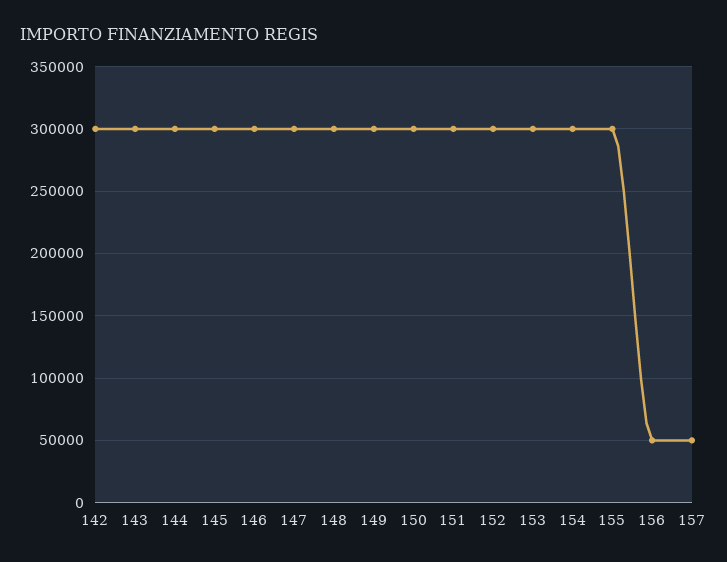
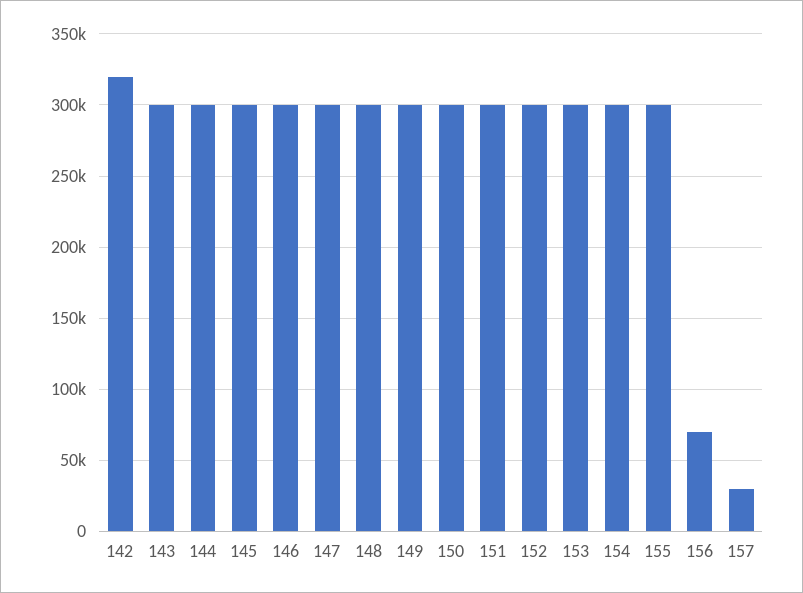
142: 300000 -> 320000
156: 50000 -> 70000
157: 50000 -> 30000

